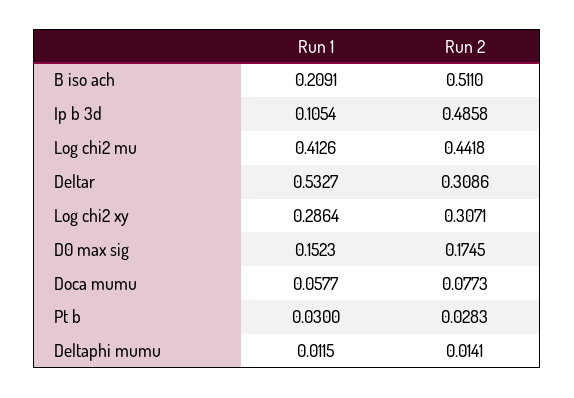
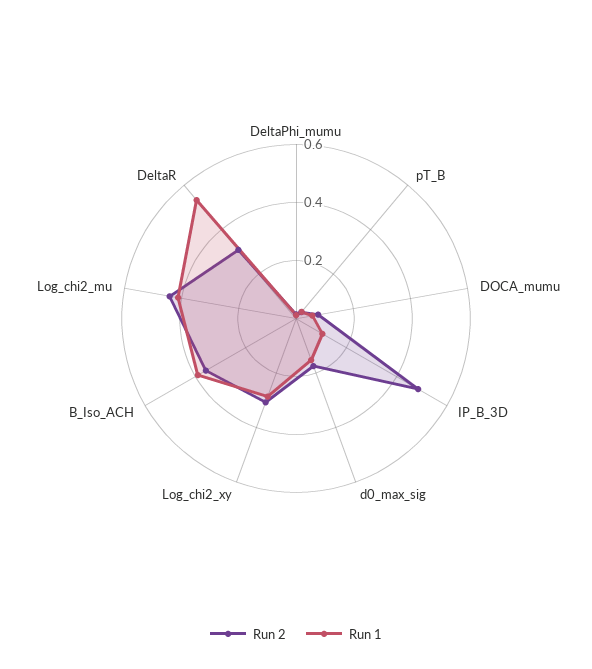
Run 1, B iso ach: 0.2091 -> 0.4
Run 2, B iso ach: 0.511 -> 0.35

